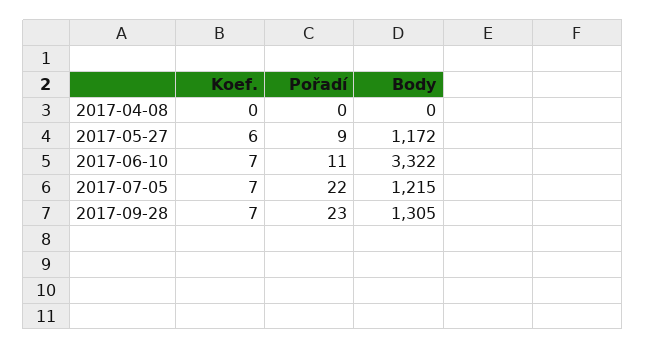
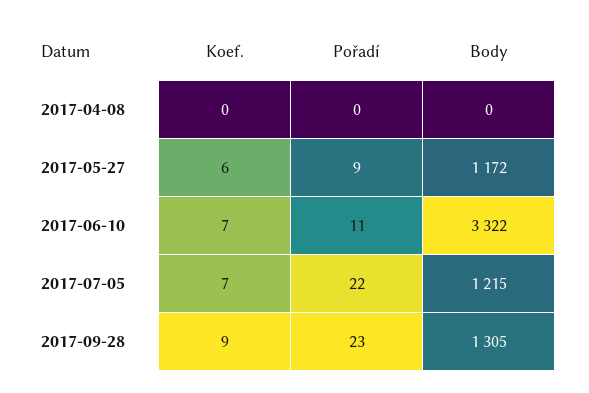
Koef., 2017-09-28: 7 -> 9

